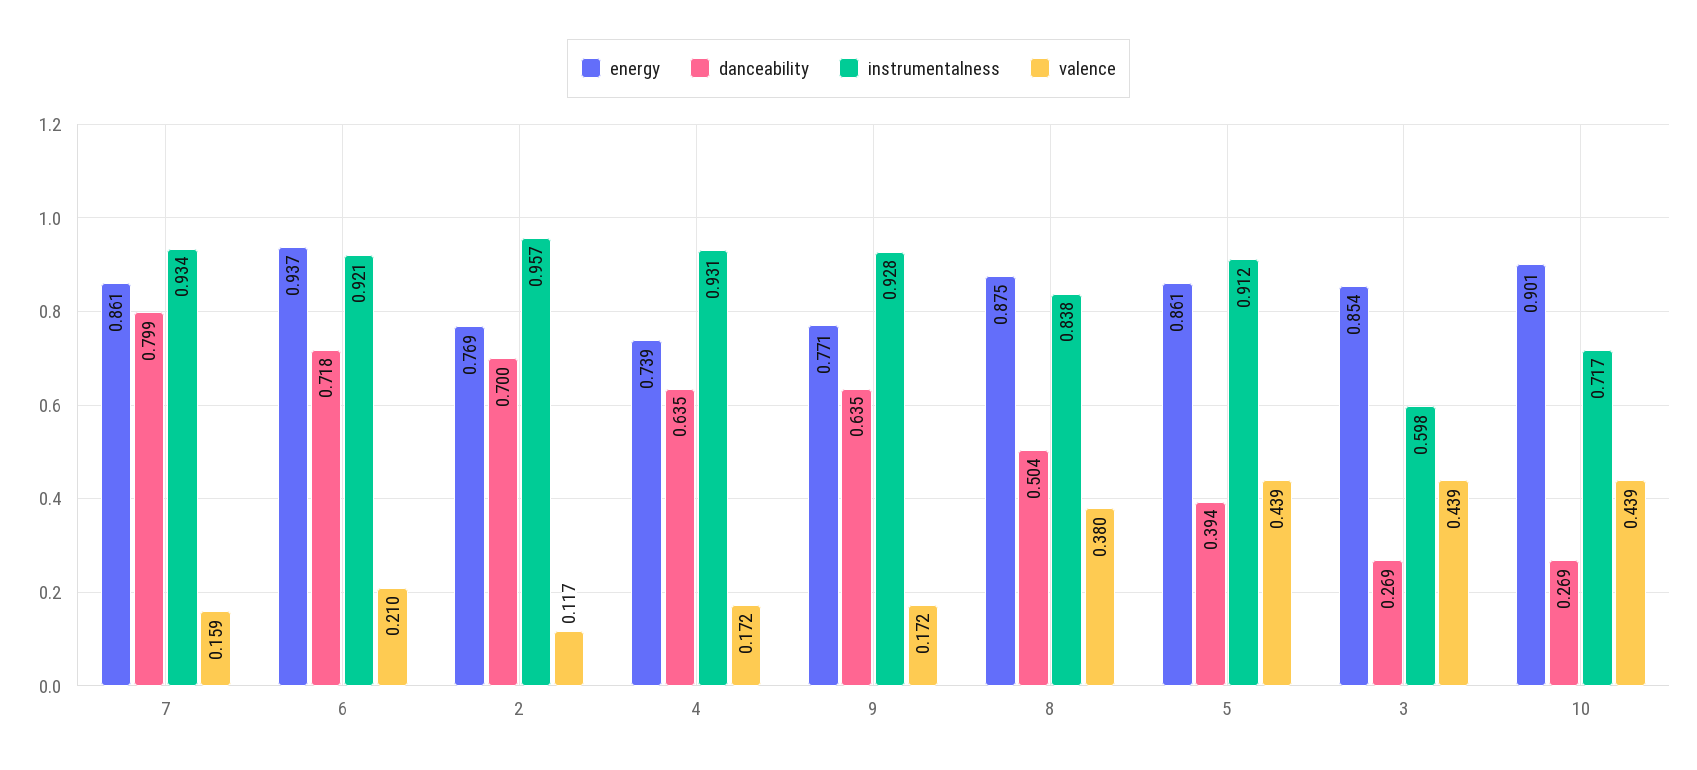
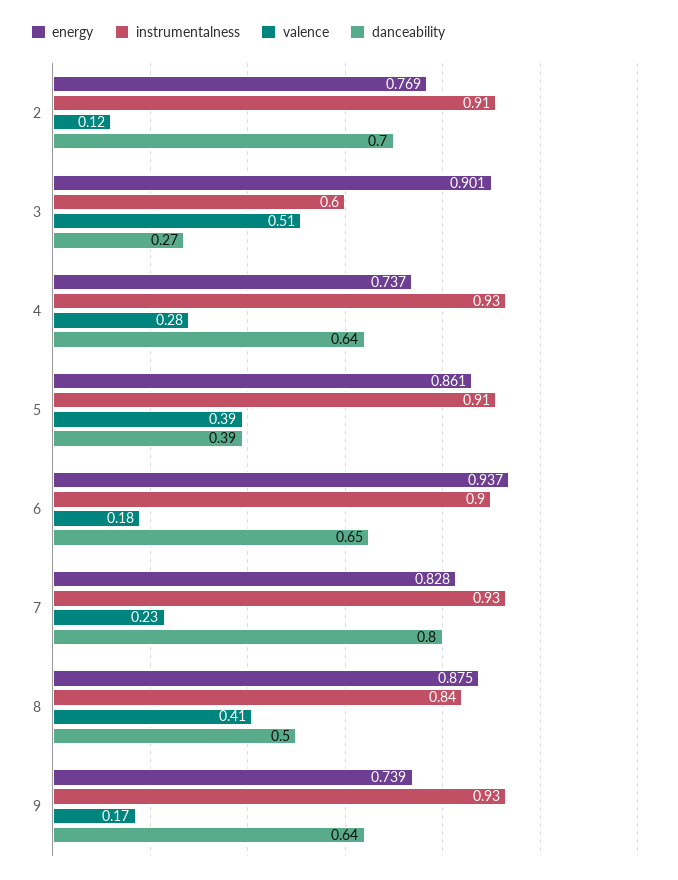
energy, 7: 0.861 -> 0.828
valence, 7: 0.159 -> 0.23
danceability, 6: 0.718 -> 0.65
instrumentalness, 6: 0.921 -> 0.9
valence, 6: 0.21 -> 0.18
instrumentalness, 2: 0.957 -> 0.91
energy, 4: 0.739 -> 0.737
valence, 4: 0.172 -> 0.28
energy, 9: 0.771 -> 0.739
valence, 8: 0.38 -> 0.41
valence, 5: 0.439 -> 0.39
energy, 3: 0.854 -> 0.901
valence, 3: 0.439 -> 0.51
energy, 10: 0.901 -> none
danceability, 10: 0.269 -> none
instrumentalness, 10: 0.717 -> none
valence, 10: 0.439 -> none

